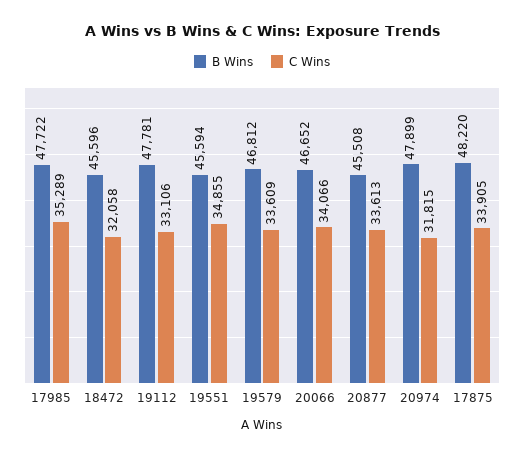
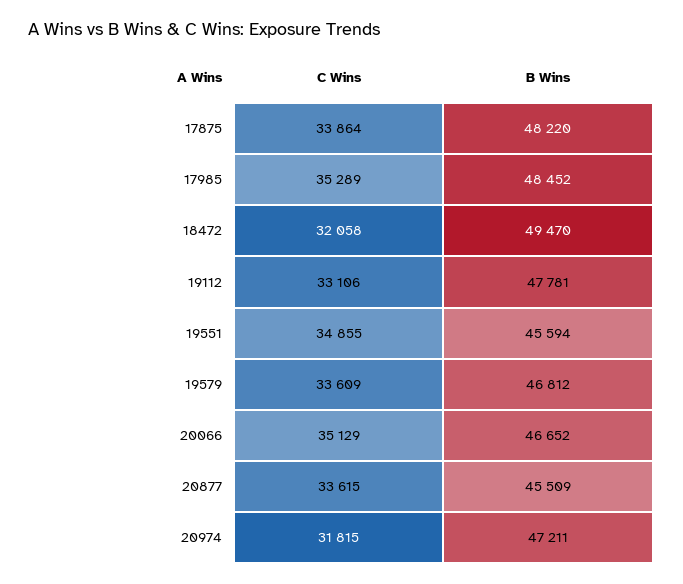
B Wins, 17985: 47722 -> 48452
B Wins, 18472: 45596 -> 49470
C Wins, 20066: 34066 -> 35129
B Wins, 20877: 45508 -> 45509
C Wins, 20877: 33613 -> 33615
B Wins, 20974: 47899 -> 47211
C Wins, 17875: 33905 -> 33864

